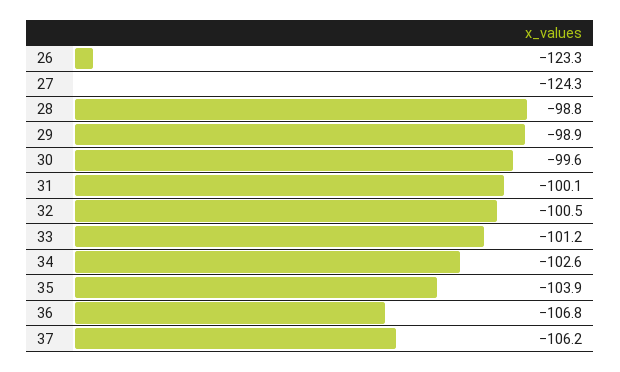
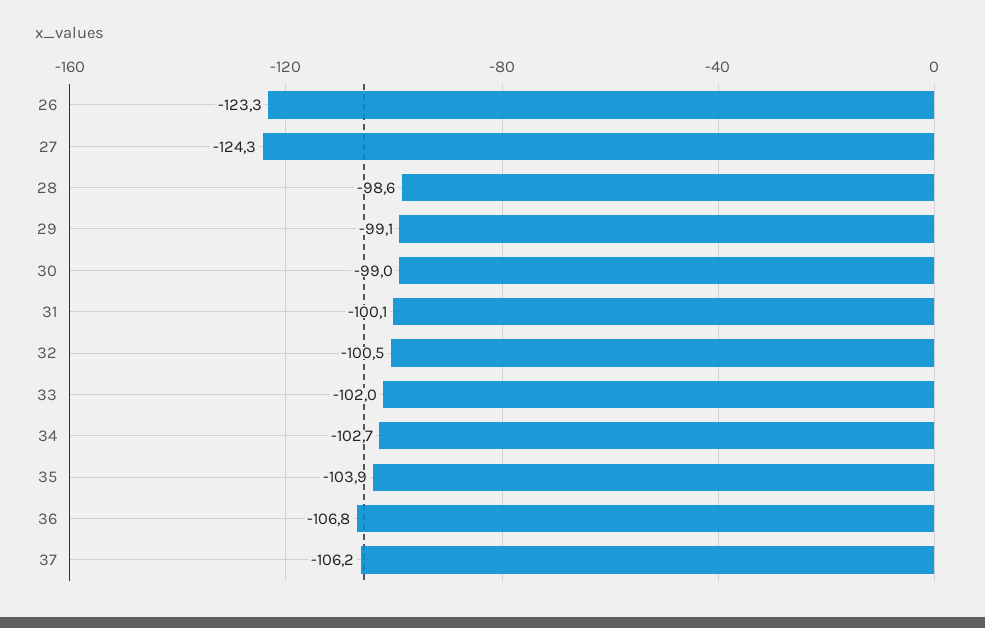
28: -98.8 -> -98.6
29: -98.9 -> -99.1
30: -99.6 -> -99
33: -101.2 -> -102
34: -102.6 -> -102.7

